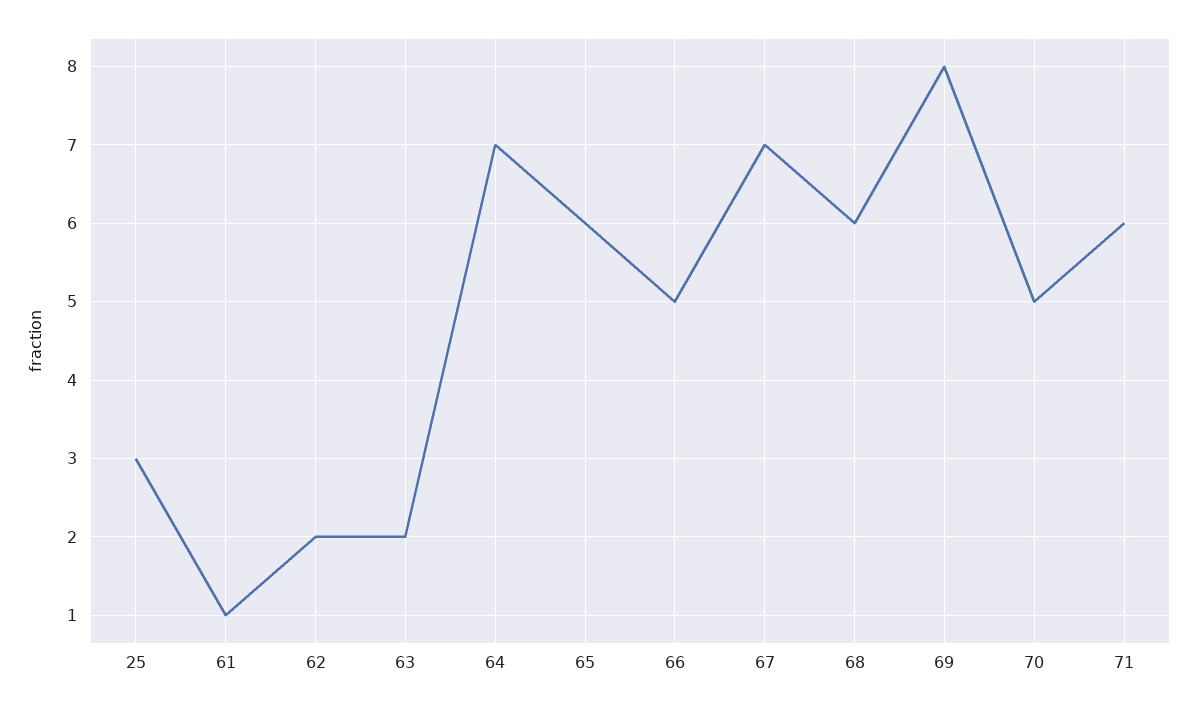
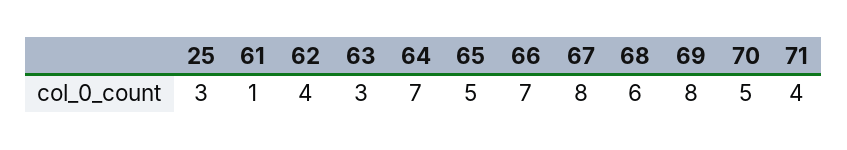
62: 2 -> 4
63: 2 -> 3
65: 6 -> 5
66: 5 -> 7
67: 7 -> 8
71: 6 -> 4

